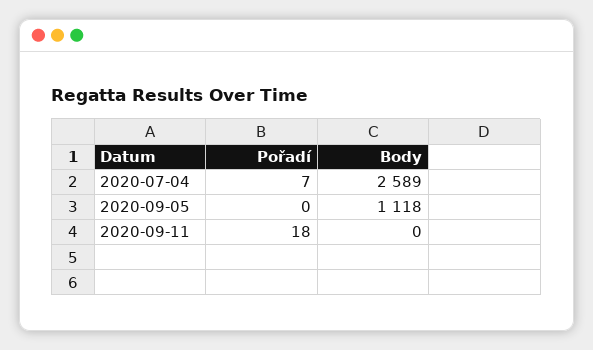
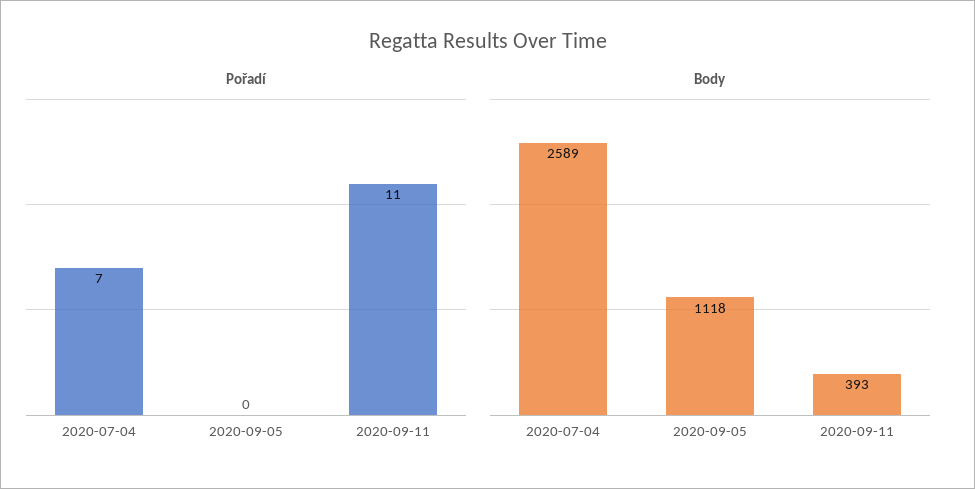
Pořadí, 2020-09-11: 18 -> 11
Body, 2020-09-11: 0 -> 393

